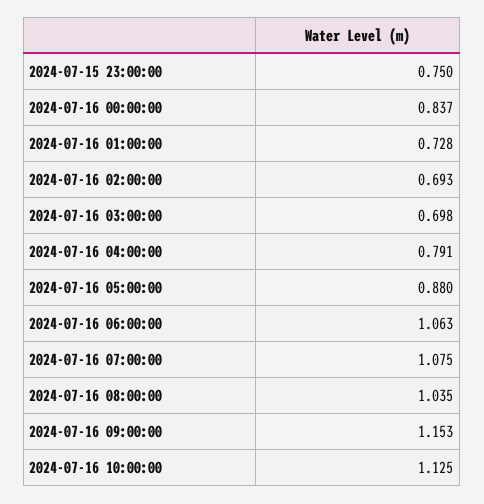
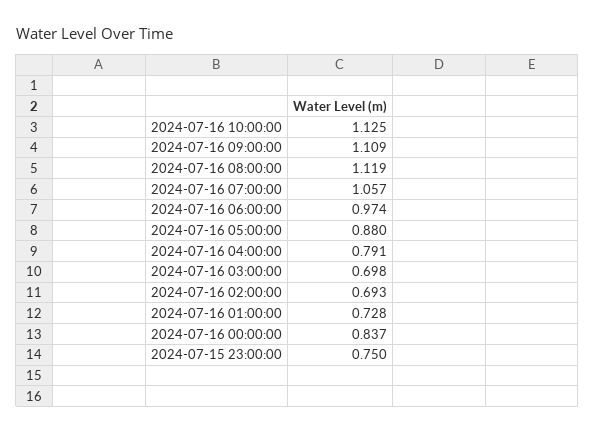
2024-07-16 06:00:00: 1.063 -> 0.974
2024-07-16 07:00:00: 1.075 -> 1.057
2024-07-16 08:00:00: 1.035 -> 1.119
2024-07-16 09:00:00: 1.153 -> 1.109

